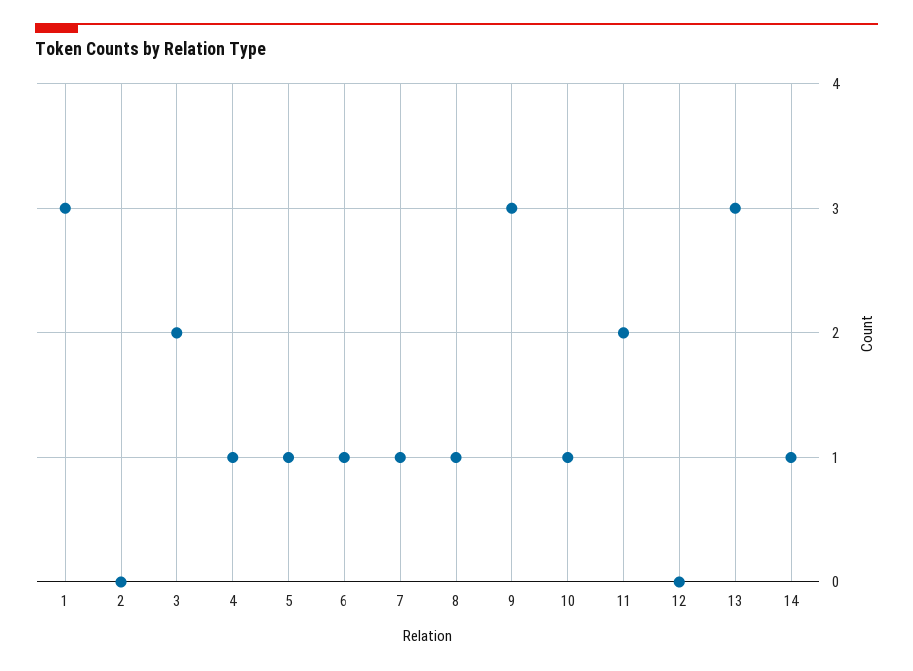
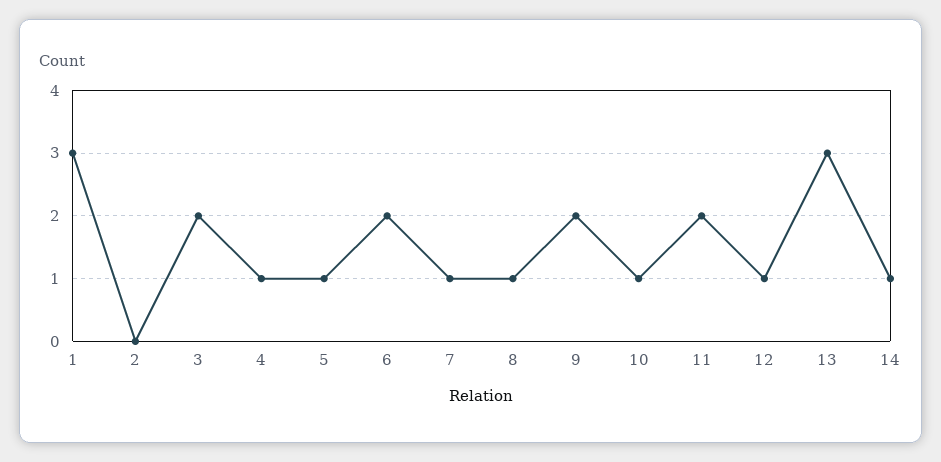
6: 1 -> 2
9: 3 -> 2
12: 0 -> 1

